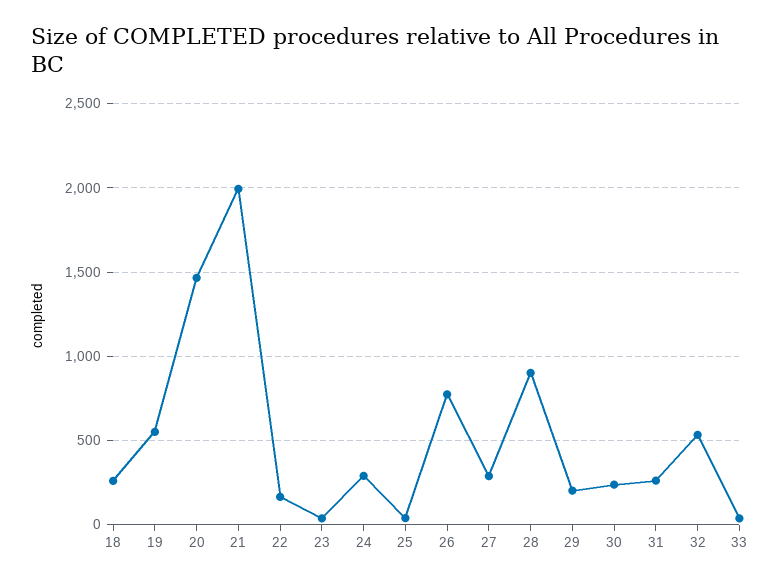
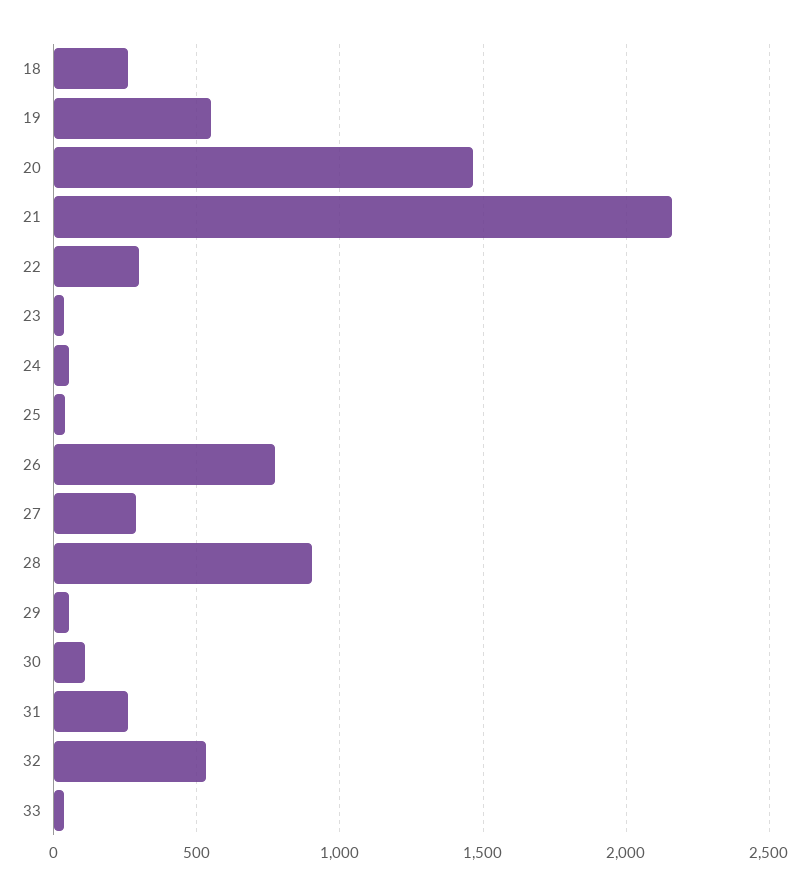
21: 2000 -> 2150
22: 150 -> 300
24: 300 -> 50
29: 200 -> 50
30: 250 -> 100

